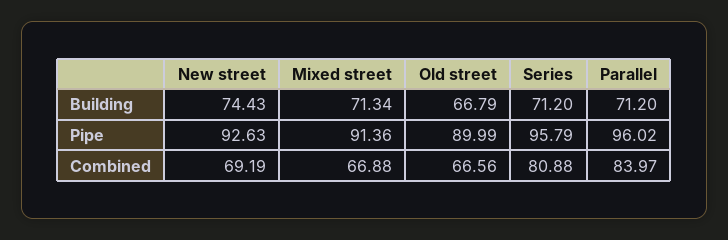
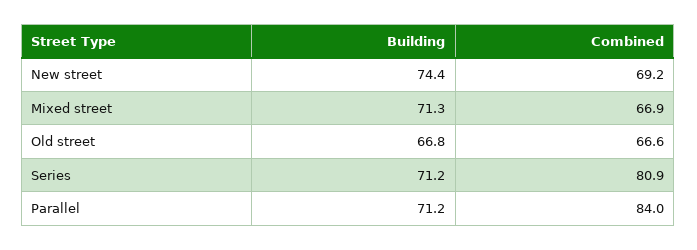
New street, Pipe: 92.63 -> none
Mixed street, Pipe: 91.36 -> none
Old street, Pipe: 89.99 -> none
Series, Pipe: 95.79 -> none
Parallel, Pipe: 96.02 -> none

